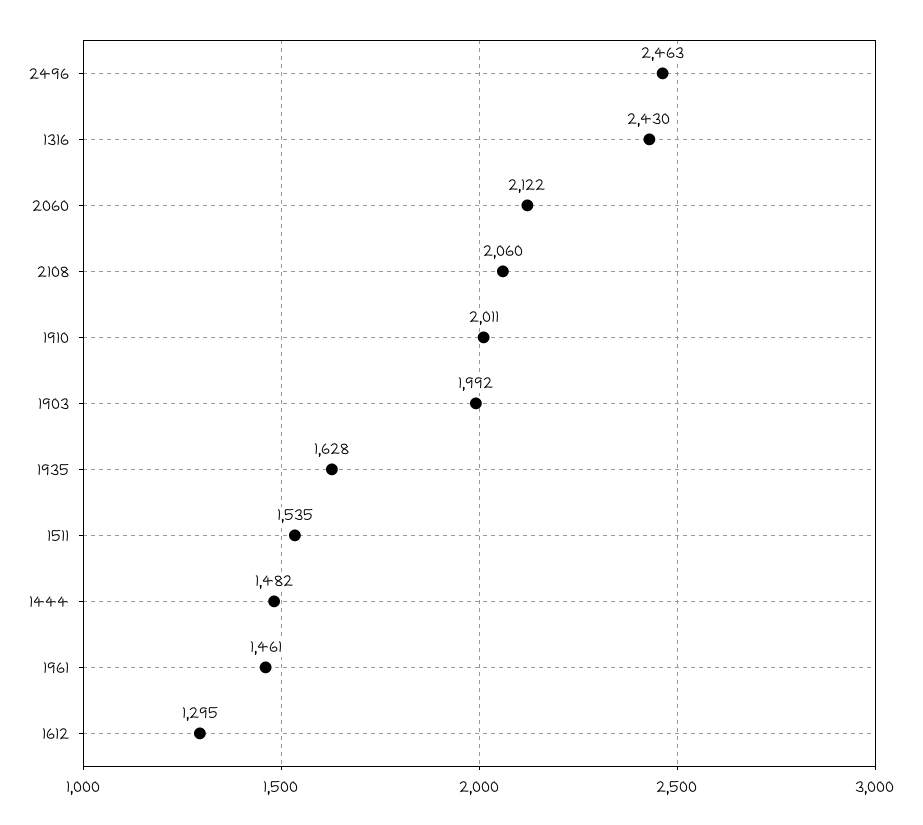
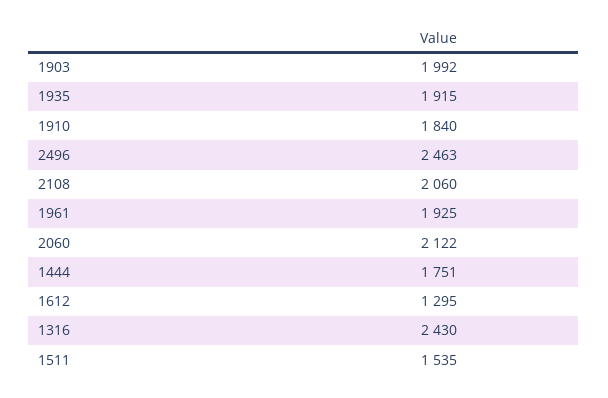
1910: 2011 -> 1840
1935: 1628 -> 1915
1444: 1482 -> 1751
1961: 1461 -> 1925

